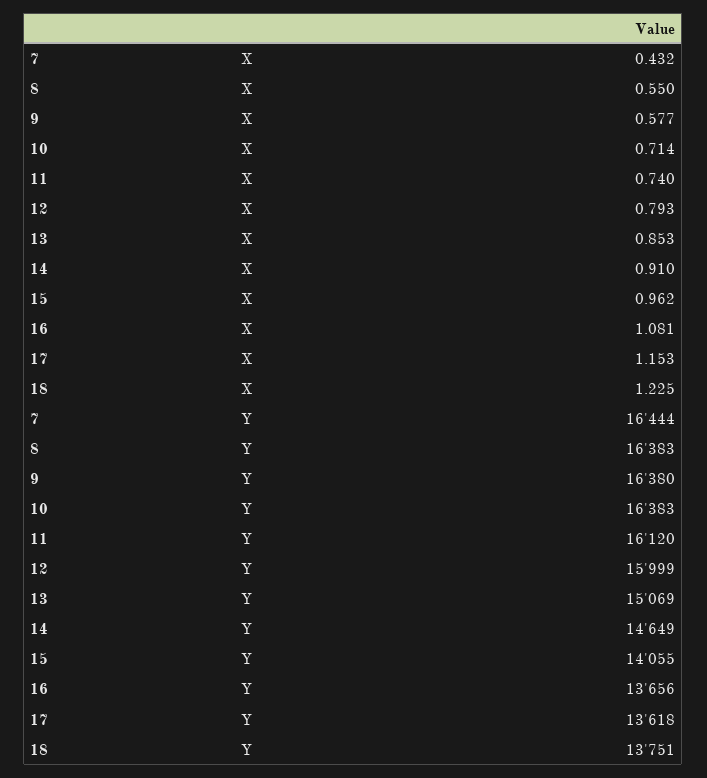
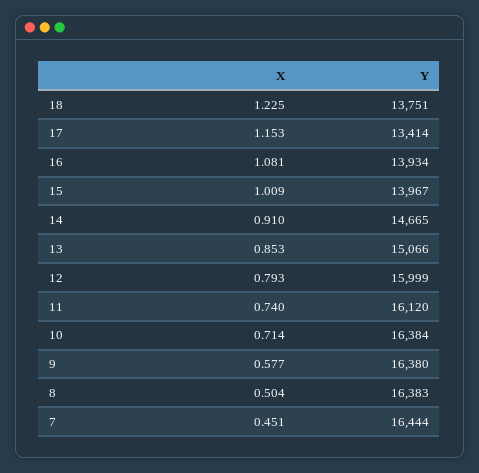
7, X: 0.432 -> 0.451
8, X: 0.55 -> 0.504
15, X: 0.962 -> 1.009
10, Y: 16383 -> 16384
13, Y: 15069 -> 15066
14, Y: 14649 -> 14665
15, Y: 14055 -> 13967
16, Y: 13656 -> 13934
17, Y: 13618 -> 13414

